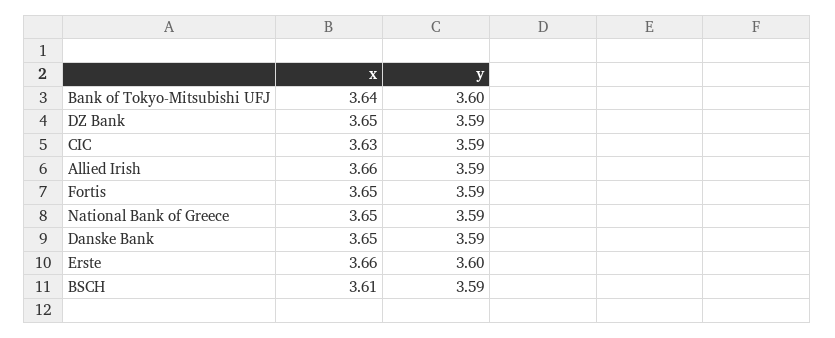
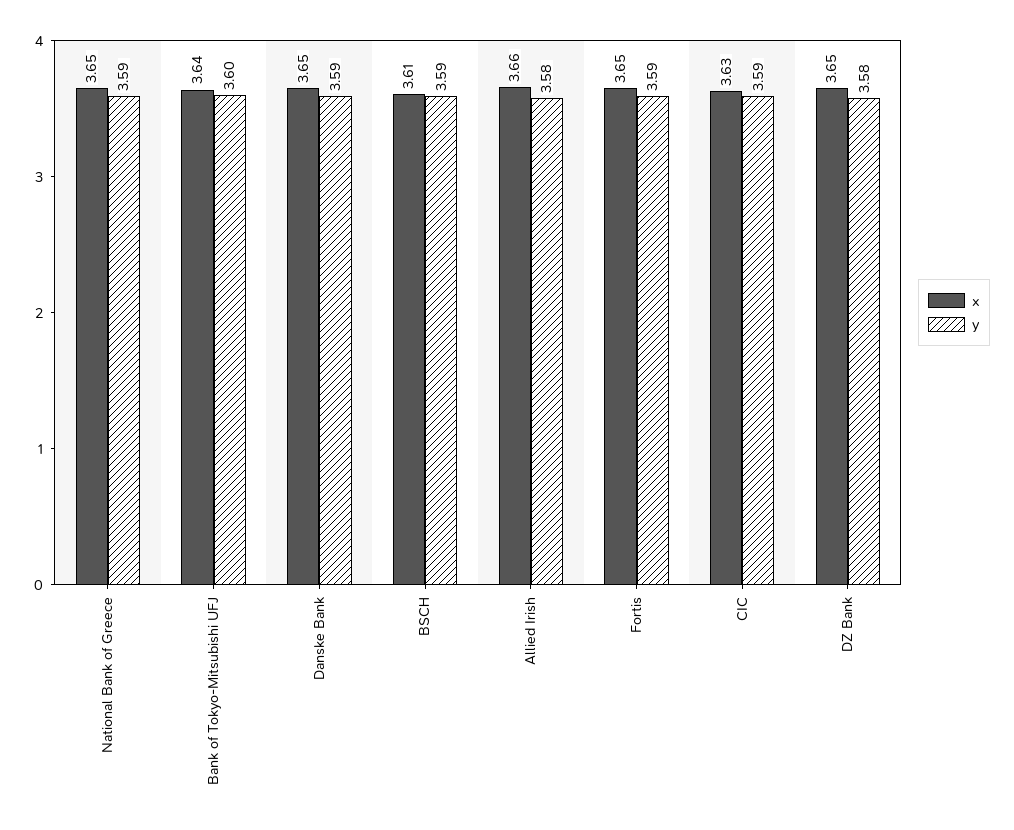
y, DZ Bank: 3.59 -> 3.58
y, Allied Irish: 3.59 -> 3.58
x, Erste: 3.66 -> none
y, Erste: 3.6 -> none

